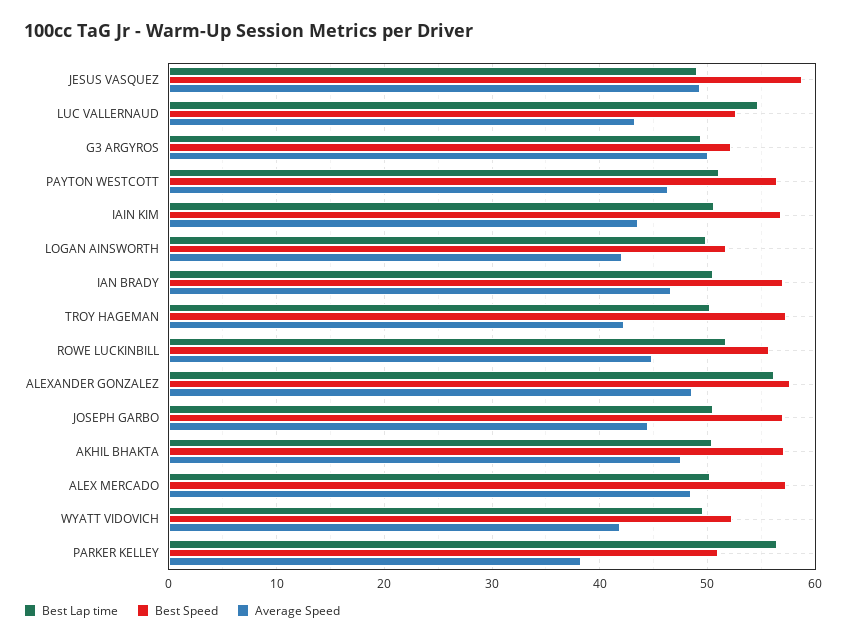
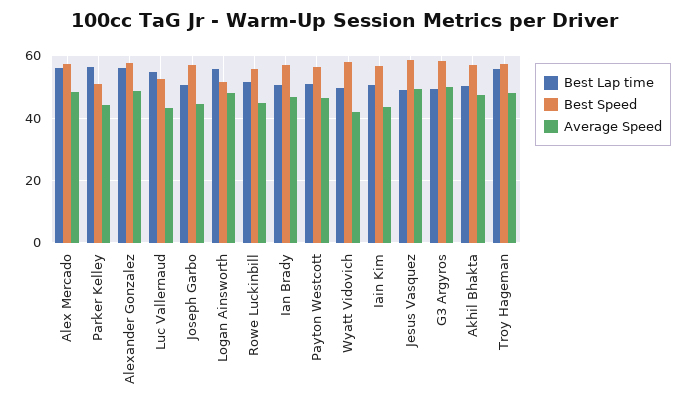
Best Speed, G3 ARGYROS: 52 -> 58
Best Lap time, LOGAN AINSWORTH: 50 -> 56
Average Speed, LOGAN AINSWORTH: 42 -> 48
Best Lap time, TROY HAGEMAN: 50 -> 56
Average Speed, TROY HAGEMAN: 42 -> 48
Best Lap time, ALEX MERCADO: 50 -> 56
Best Speed, WYATT VIDOVICH: 52 -> 58
Average Speed, PARKER KELLEY: 38 -> 44

